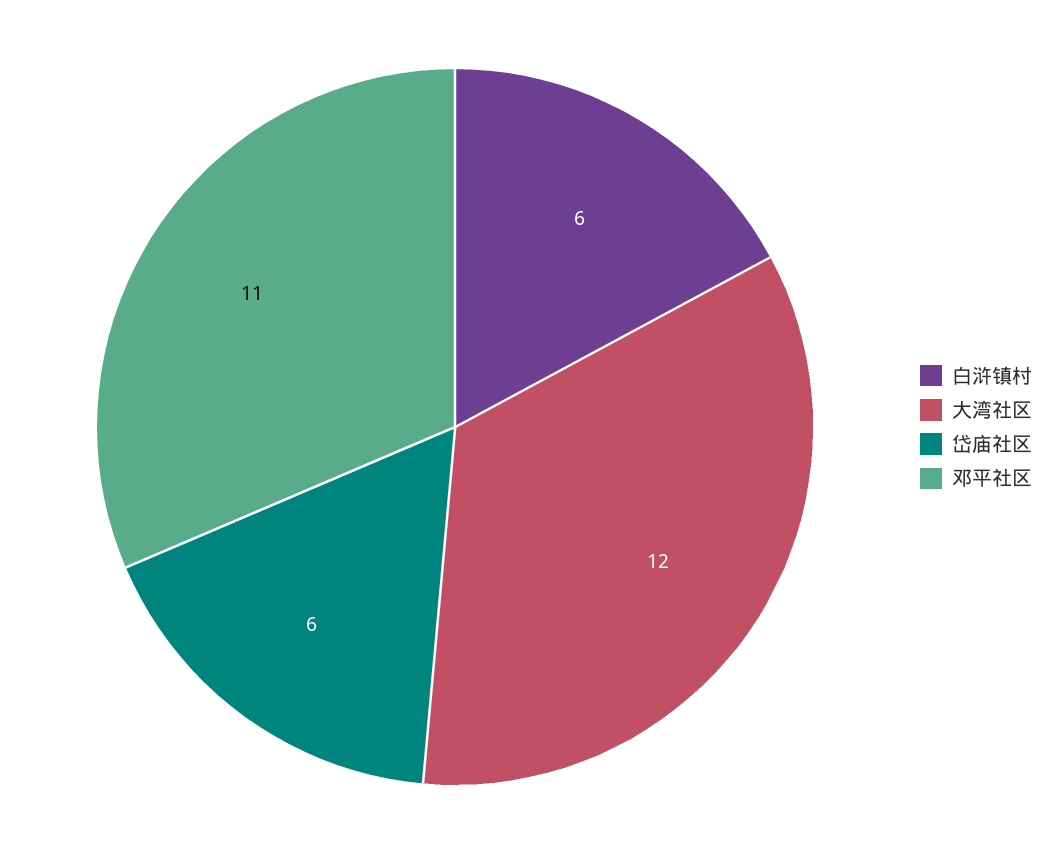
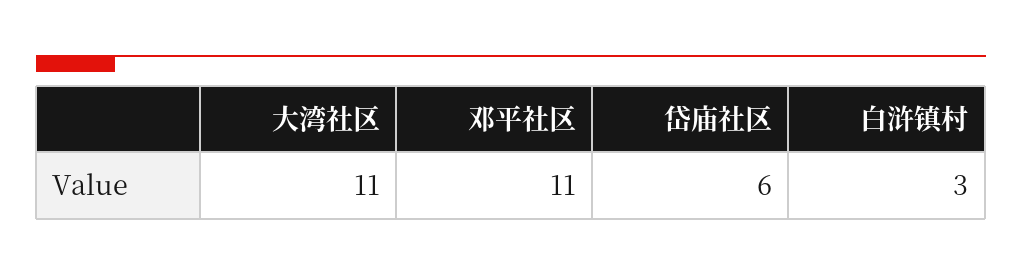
白浒镇村: 6 -> 3
大湾社区: 12 -> 11

